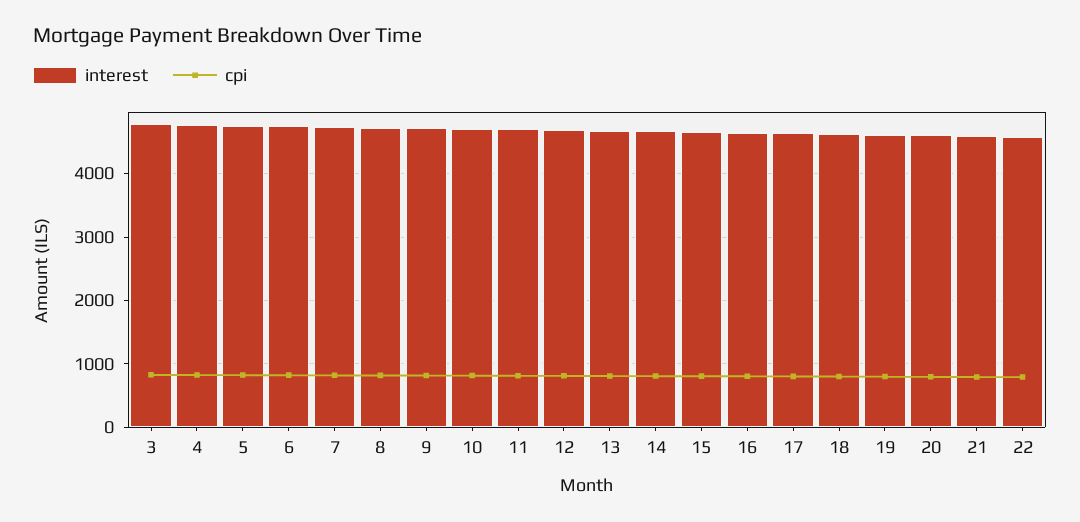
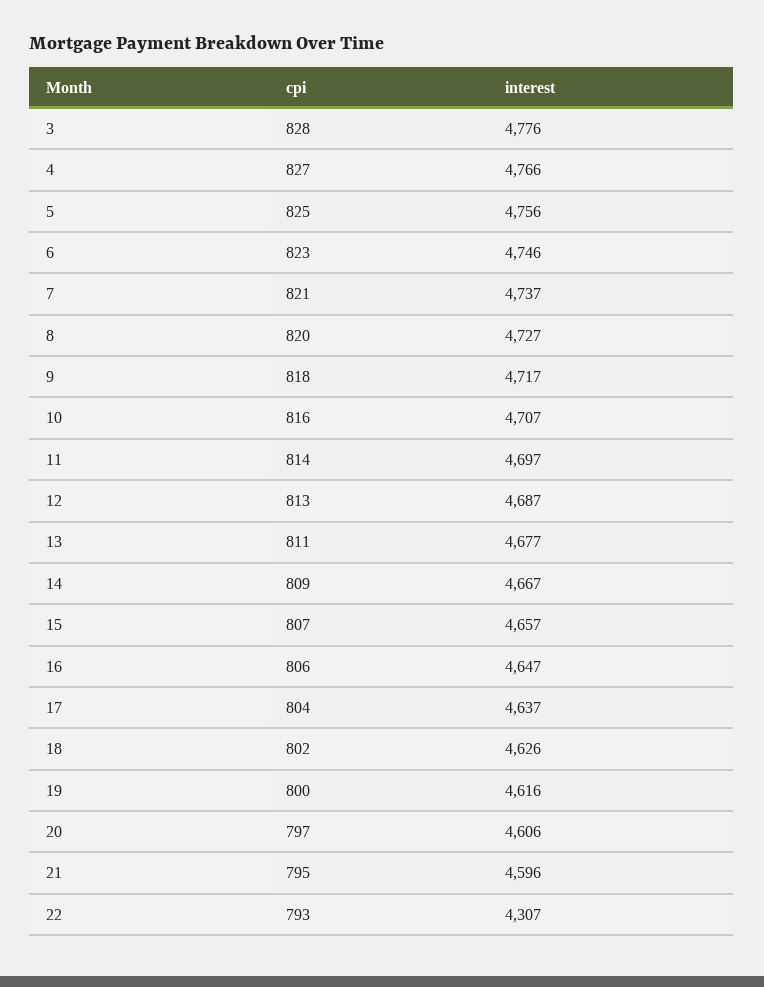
interest, 22: 4600 -> 4307

